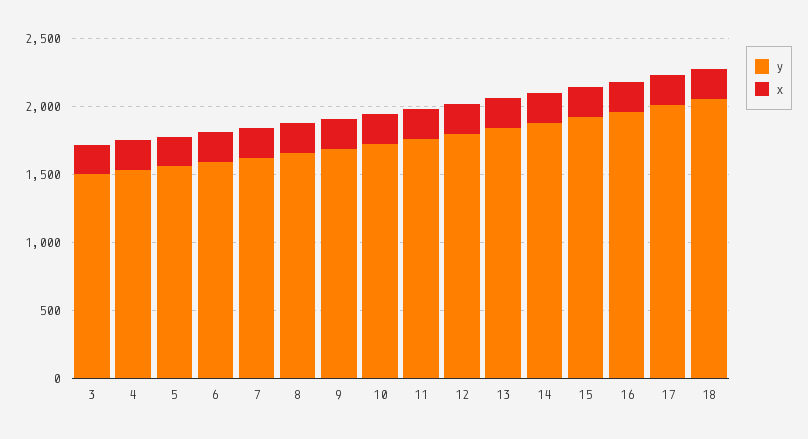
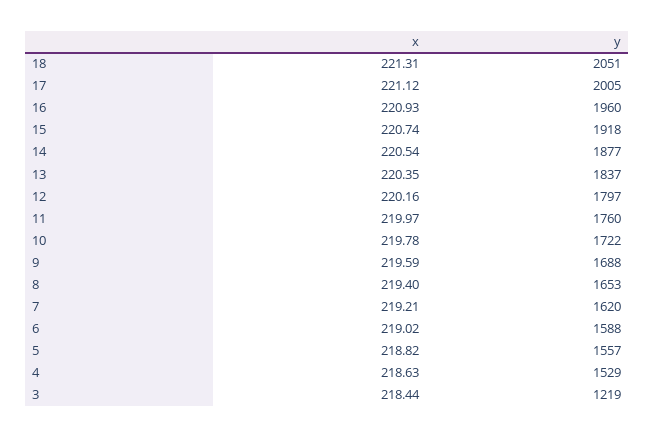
y, 3: 1500 -> 1219

